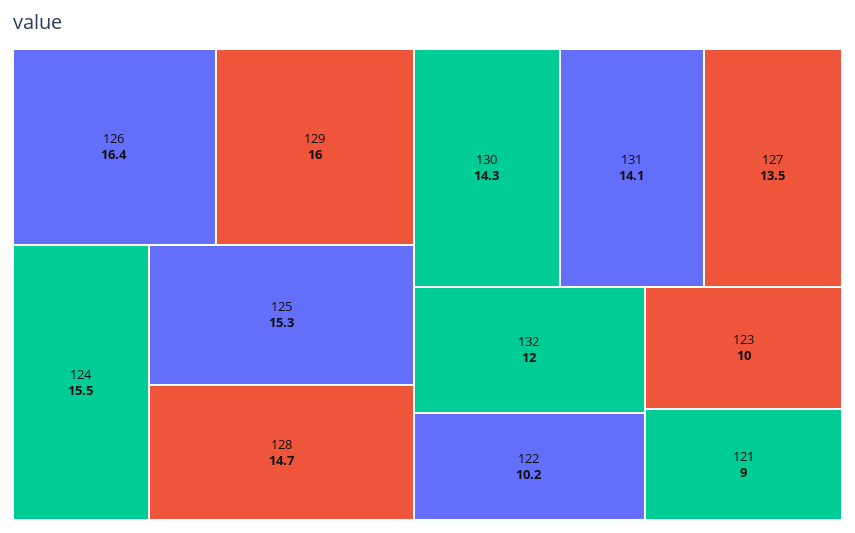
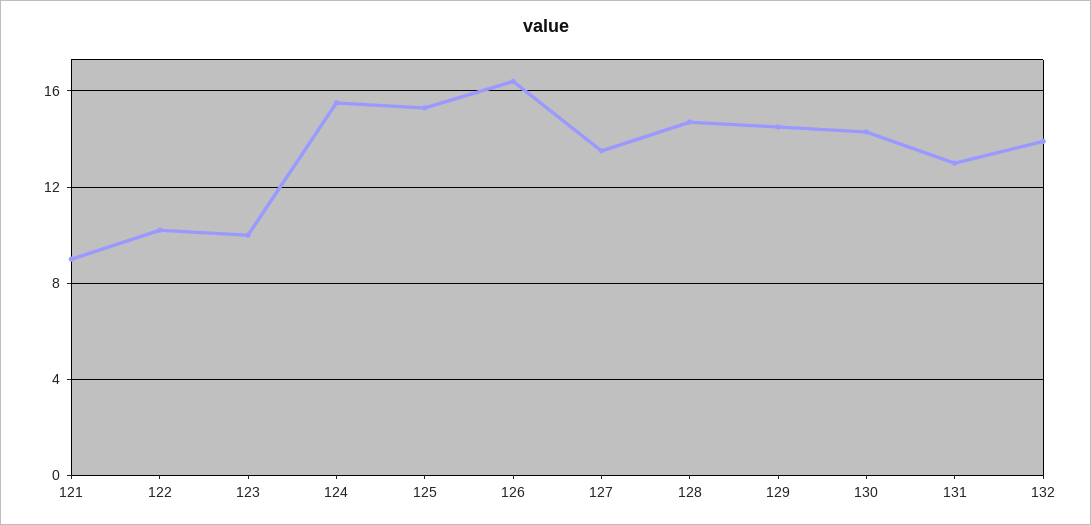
129: 16 -> 14.5
131: 14.1 -> 13
132: 12 -> 14

